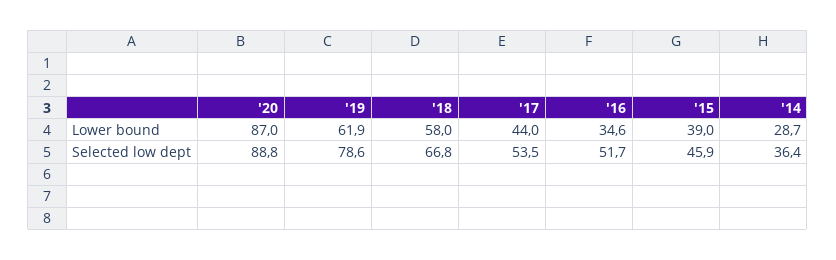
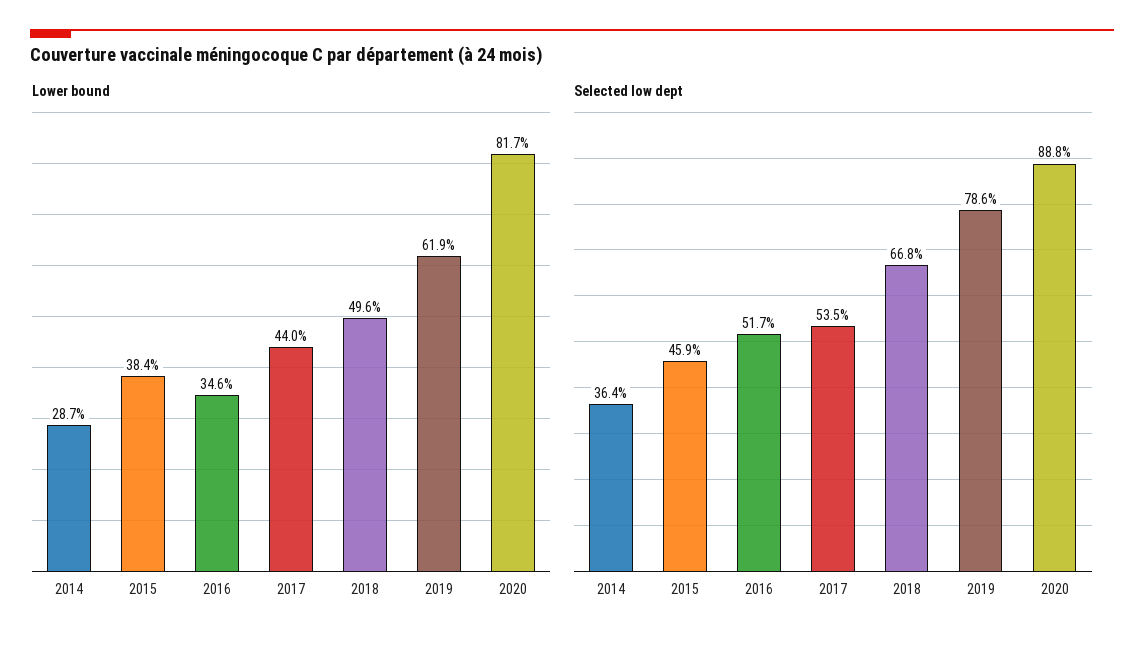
Lower bound, '20: 87 -> 81.7
Lower bound, '18: 58 -> 49.6
Lower bound, '15: 39 -> 38.4

